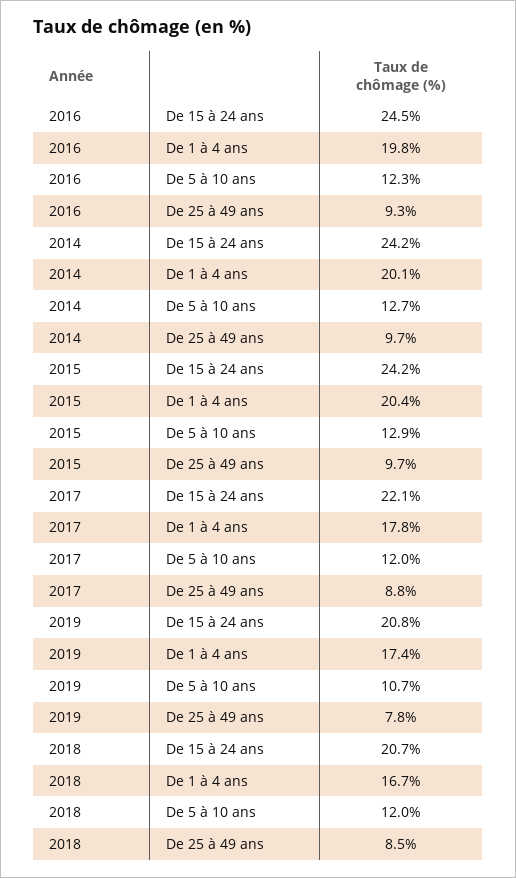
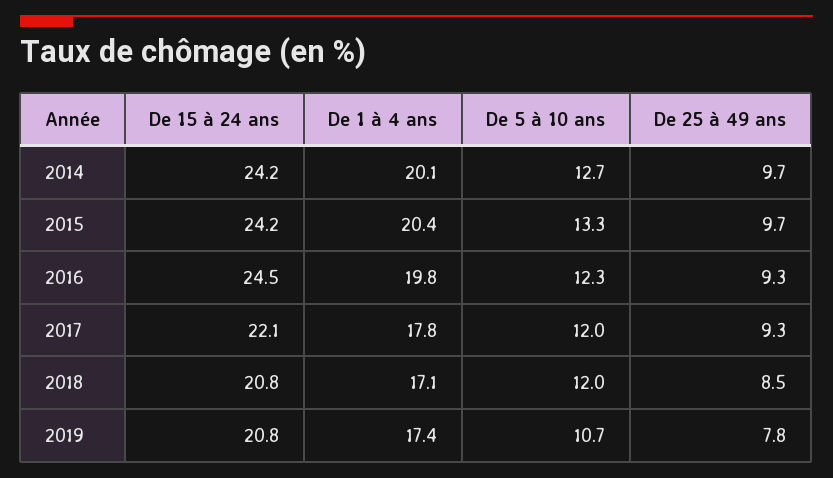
2015, De 5 à 10 ans: 12.9 -> 13.3
2017, De 25 à 49 ans: 8.8 -> 9.3
2018, De 15 à 24 ans: 20.7 -> 20.8
2018, De 1 à 4 ans: 16.7 -> 17.1

